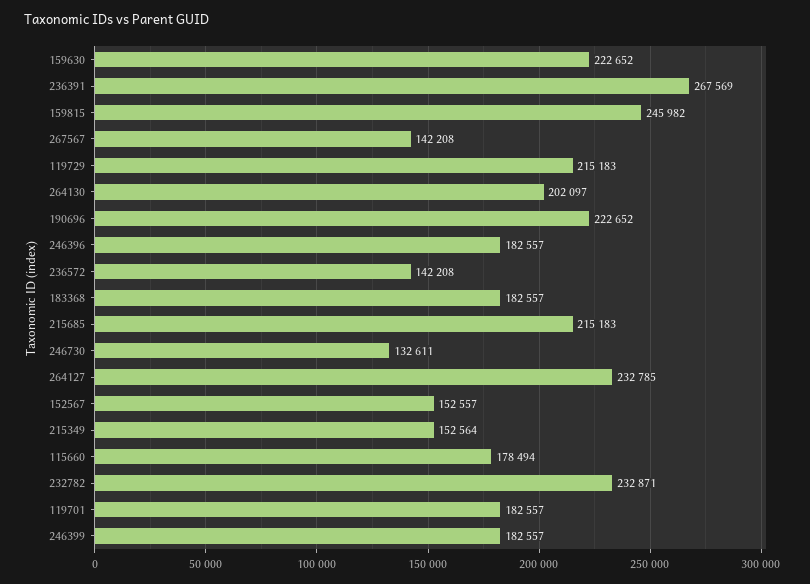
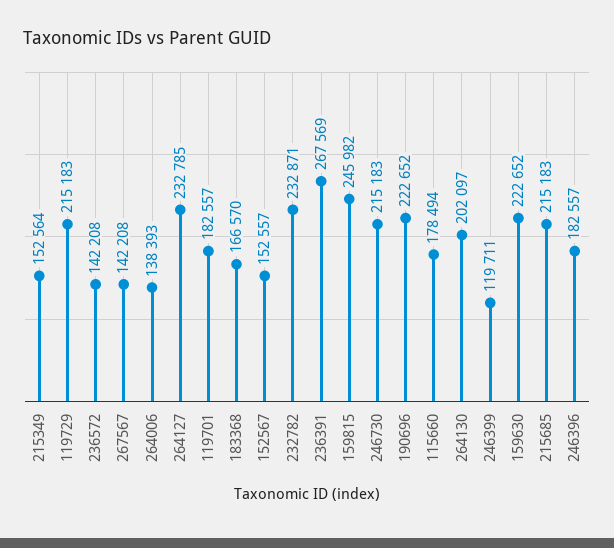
183368: 182557 -> 166570
246730: 132611 -> 215183
246399: 182557 -> 119711
264006: none -> 138393

